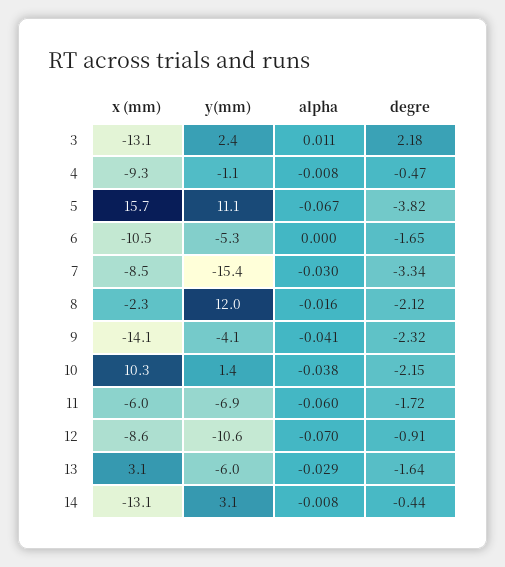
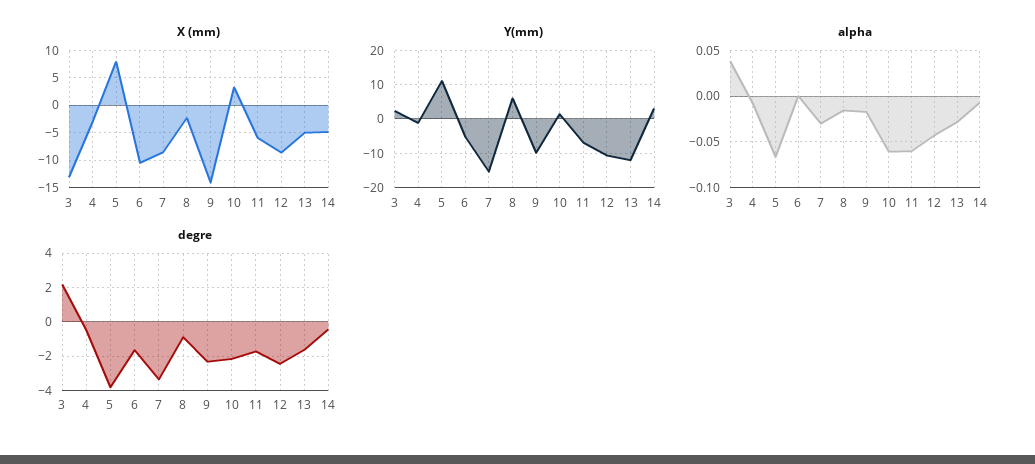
alpha, 3: 0.011 -> 0.04
x (mm), 4: -9.3 -> -2.5
x (mm), 5: 15.7 -> 7.5
y(mm), 8: 12 -> 6
degre, 8: -2.12 -> -1
y(mm), 9: -4.1 -> -10
alpha, 9: -0.041 -> -0.02
x (mm), 10: 10.3 -> 2.5
alpha, 10: -0.038 -> -0.06
alpha, 12: -0.07 -> -0.04
degre, 12: -0.91 -> -2.5
x (mm), 13: 3.1 -> -5
y(mm), 13: -6 -> -12
x (mm), 14: -13.1 -> -5

